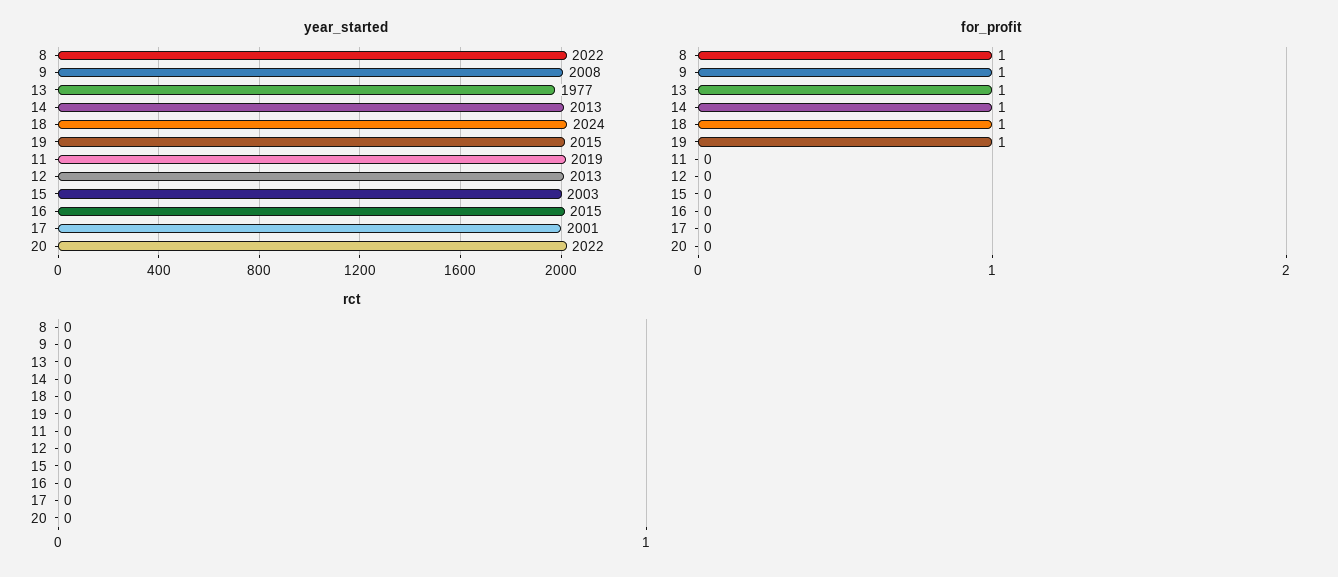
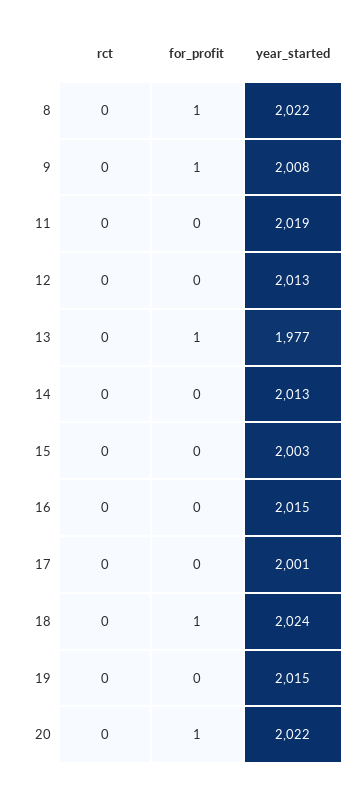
for_profit, 14: 1 -> 0
for_profit, 19: 1 -> 0
for_profit, 20: 0 -> 1

